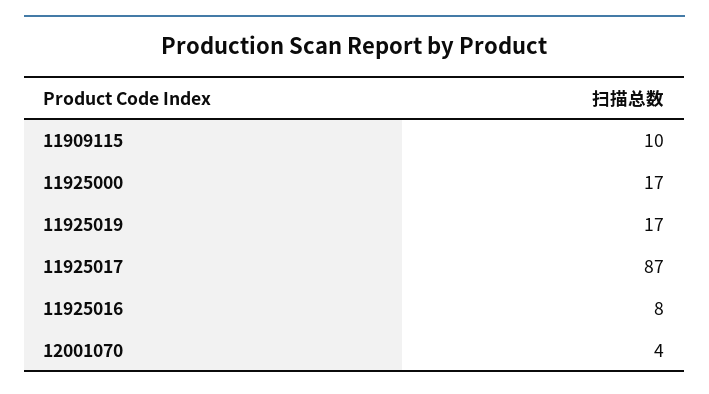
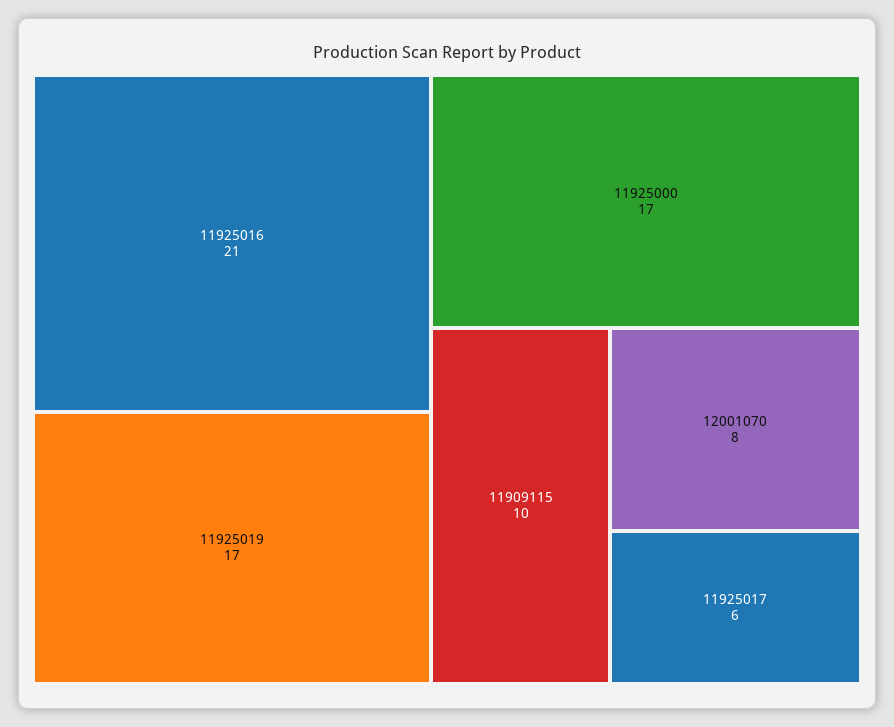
11925017: 87 -> 6
11925016: 8 -> 21
12001070: 4 -> 8

